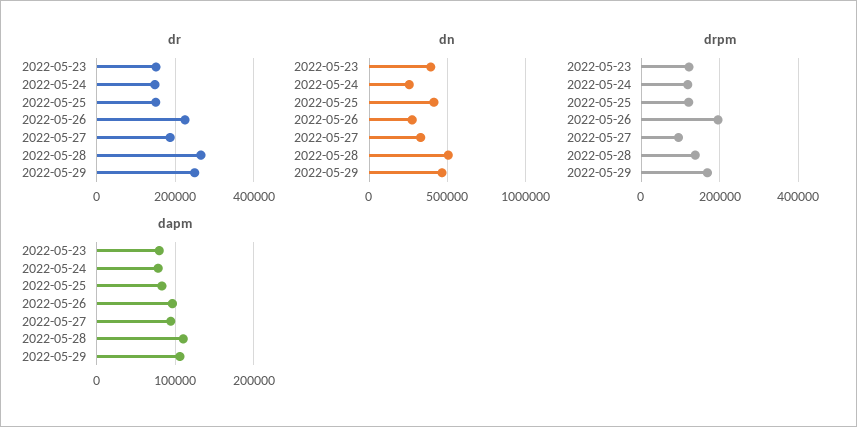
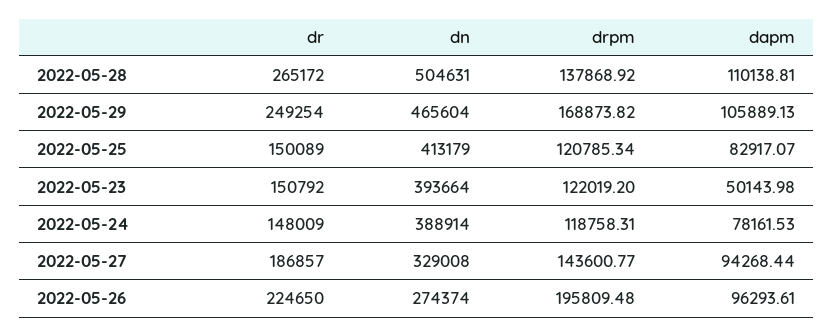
dn, 2022-05-24: 250000 -> 388914
drpm, 2022-05-27: 100000 -> 143600.77
dapm, 2022-05-23: 80000 -> 50143.98

